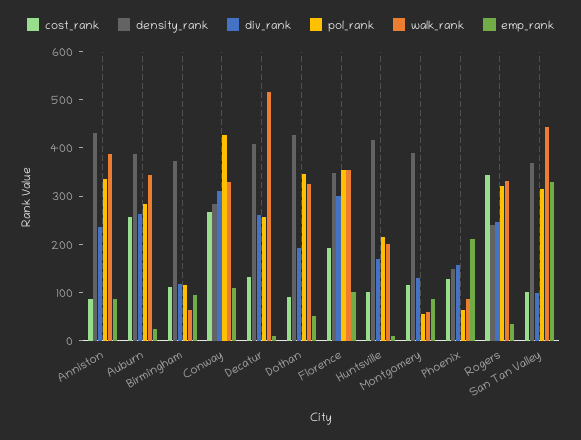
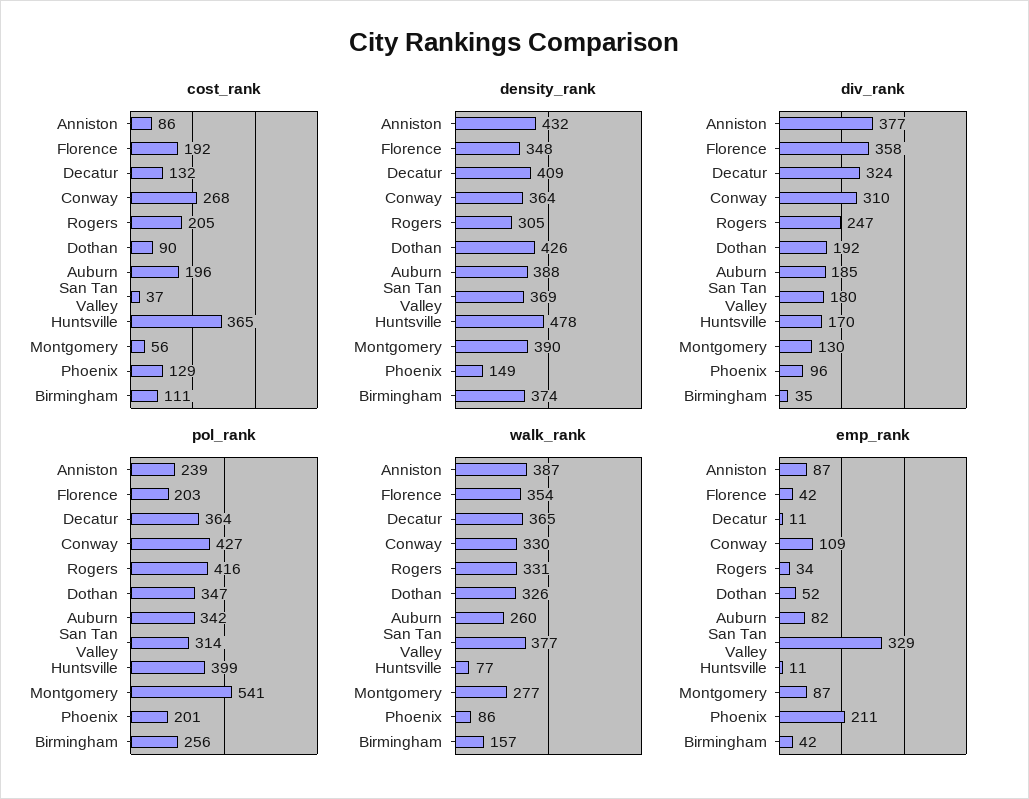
div_rank, Anniston: 240 -> 377
pol_rank, Anniston: 340 -> 239
cost_rank, Auburn: 260 -> 196
div_rank, Auburn: 260 -> 185
pol_rank, Auburn: 280 -> 342
walk_rank, Auburn: 340 -> 260
emp_rank, Auburn: 20 -> 82
div_rank, Birmingham: 120 -> 35
pol_rank, Birmingham: 120 -> 256
walk_rank, Birmingham: 60 -> 157
emp_rank, Birmingham: 100 -> 42
density_rank, Conway: 280 -> 364
div_rank, Decatur: 260 -> 324
pol_rank, Decatur: 260 -> 364
walk_rank, Decatur: 520 -> 365
div_rank, Florence: 300 -> 358
pol_rank, Florence: 360 -> 203
emp_rank, Florence: 100 -> 42
cost_rank, Huntsville: 100 -> 365
density_rank, Huntsville: 420 -> 478
pol_rank, Huntsville: 220 -> 399
walk_rank, Huntsville: 200 -> 77
cost_rank, Montgomery: 120 -> 56
pol_rank, Montgomery: 60 -> 541
walk_rank, Montgomery: 60 -> 277
div_rank, Phoenix: 160 -> 96
pol_rank, Phoenix: 60 -> 201
cost_rank, Rogers: 340 -> 205
density_rank, Rogers: 240 -> 305
pol_rank, Rogers: 320 -> 416
cost_rank, San Tan Valley: 100 -> 37
div_rank, San Tan Valley: 100 -> 180
walk_rank, San Tan Valley: 440 -> 377

